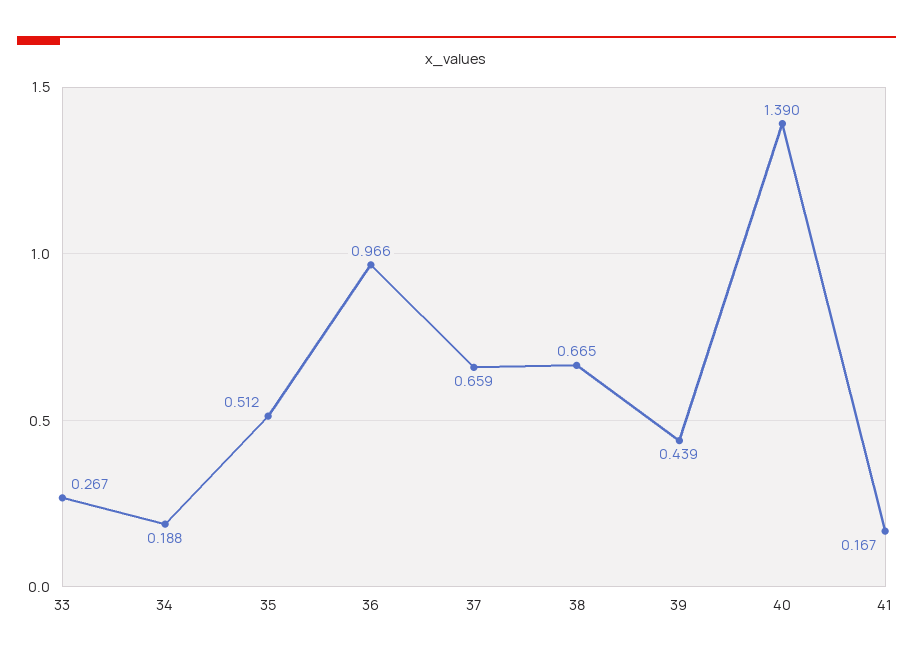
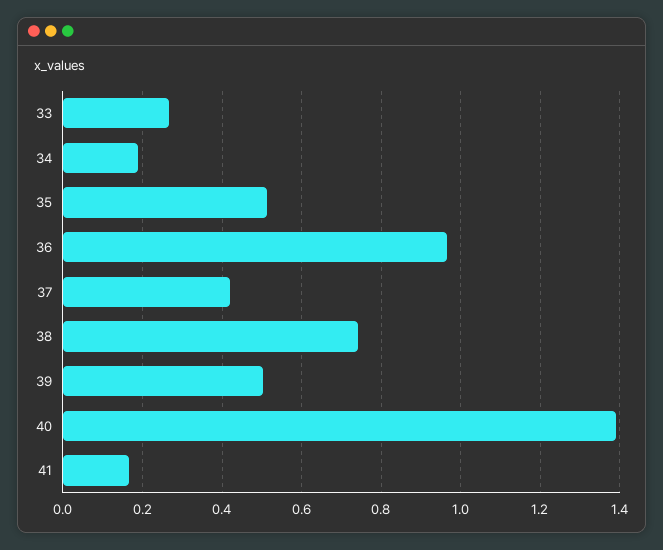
37: 0.659 -> 0.42
38: 0.665 -> 0.74
39: 0.439 -> 0.5

